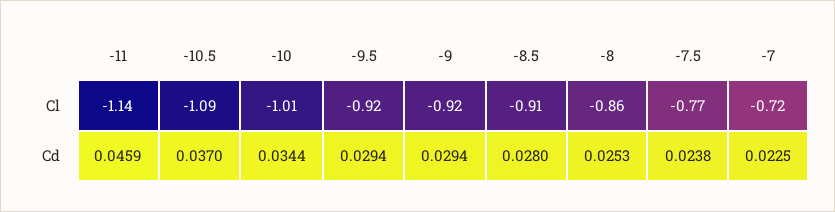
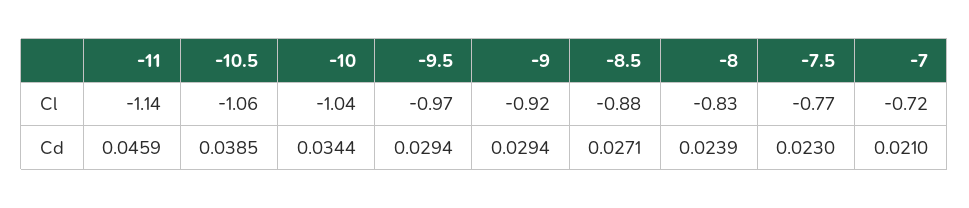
-10.5, Cl: -1.09 -> -1.06
-10, Cl: -1.01 -> -1.04
-9.5, Cl: -0.92 -> -0.97
-8.5, Cl: -0.91 -> -0.88
-8, Cl: -0.86 -> -0.83
-10.5, Cd: 0.037 -> 0.0385
-8.5, Cd: 0.028 -> 0.0271
-8, Cd: 0.0253 -> 0.0239
-7.5, Cd: 0.0238 -> 0.023
-7, Cd: 0.0225 -> 0.021

